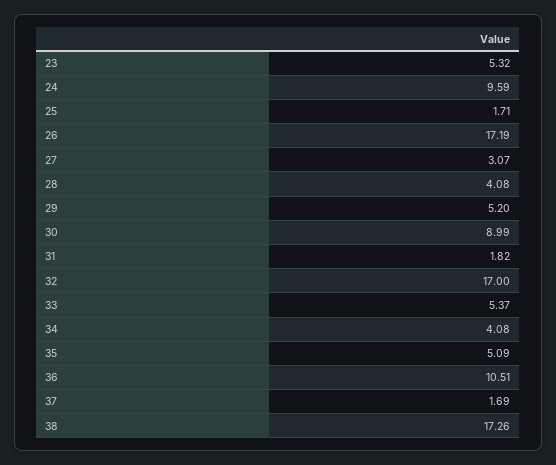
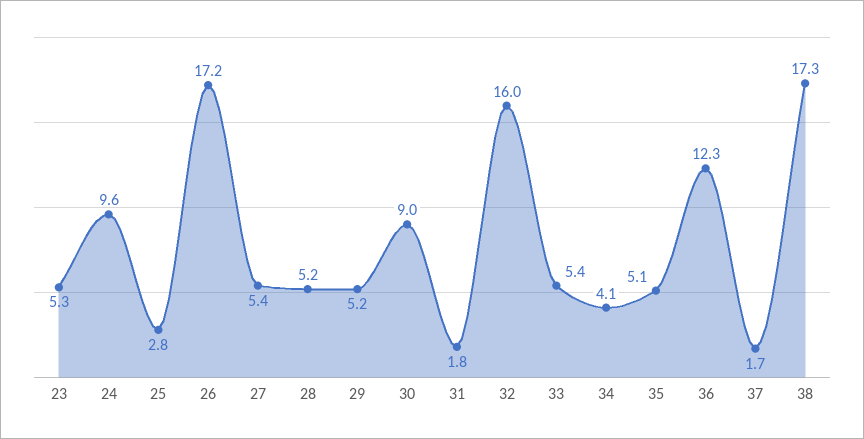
25: 1.71 -> 2.8
27: 3.07 -> 5.4
28: 4.08 -> 5.2
32: 17 -> 16
36: 10.51 -> 12.3

